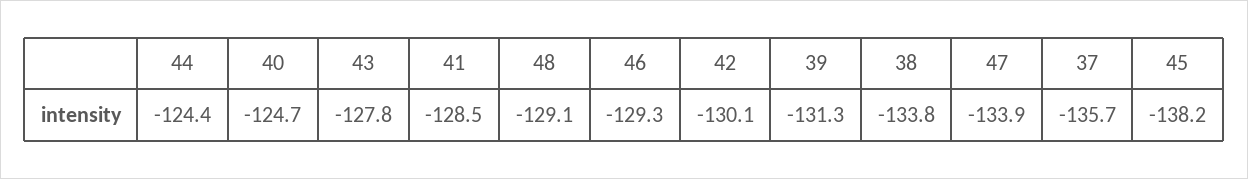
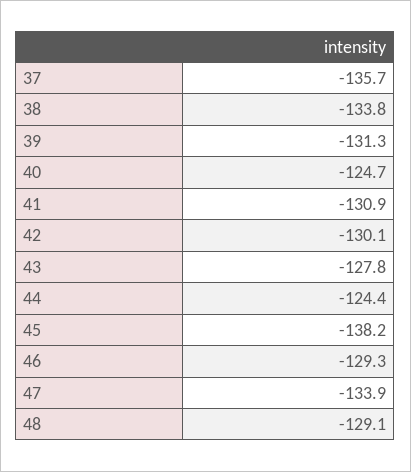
41: -128.5 -> -130.9

